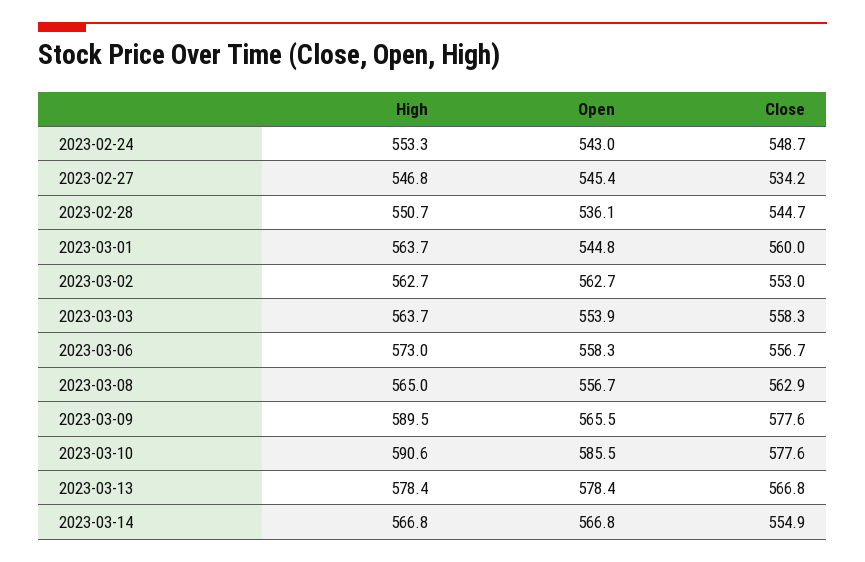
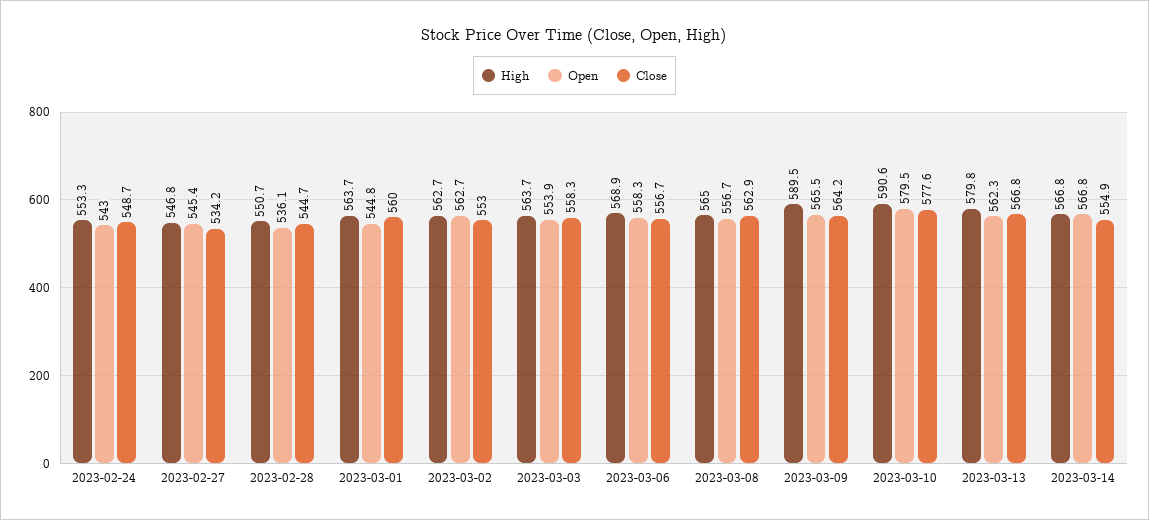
High, 2023-03-06: 573 -> 568.9
Close, 2023-03-09: 577.6 -> 564.2
Open, 2023-03-10: 585.5 -> 579.5
High, 2023-03-13: 578.4 -> 579.8
Open, 2023-03-13: 578.4 -> 562.3

